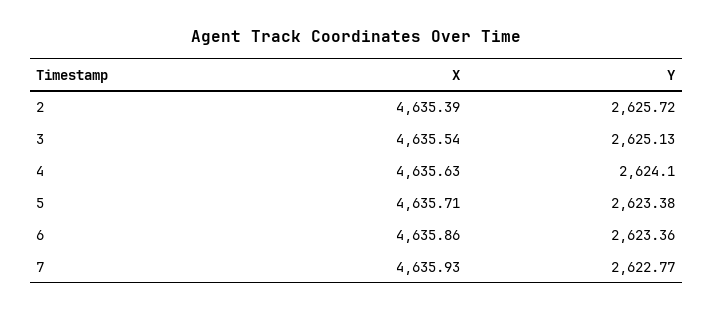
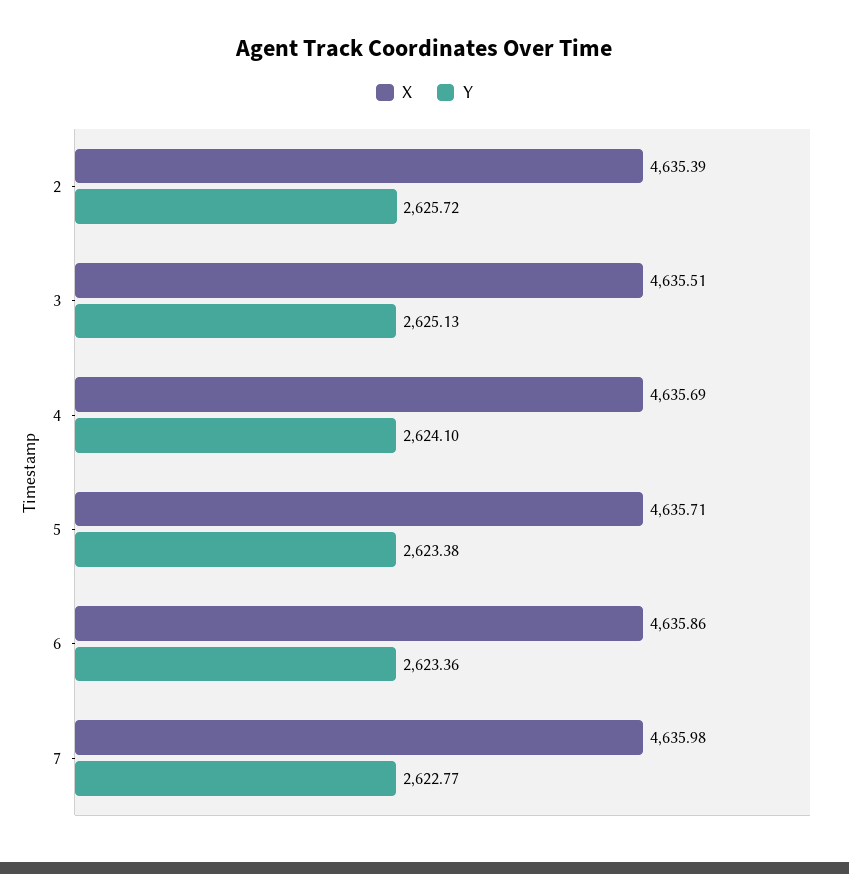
X, 3: 4635.54 -> 4635.51
X, 4: 4635.63 -> 4635.69
X, 7: 4635.93 -> 4635.98

